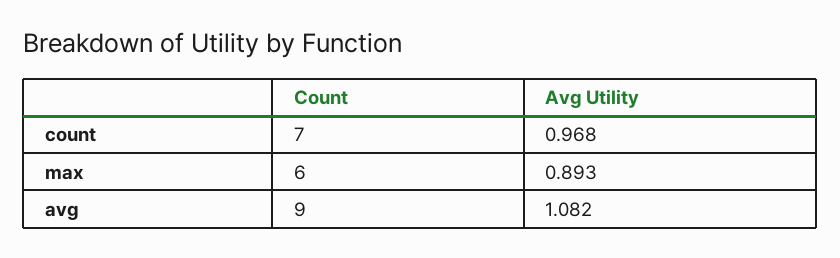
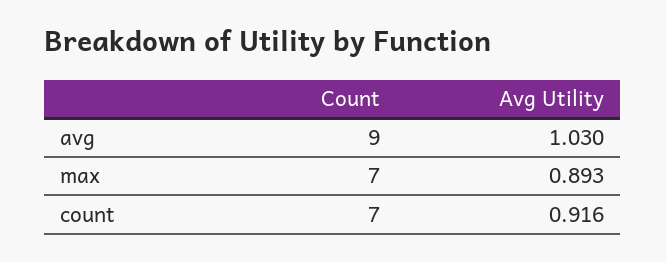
Avg Utility, count: 0.968 -> 0.916
Count, max: 6 -> 7
Avg Utility, avg: 1.082 -> 1.03

